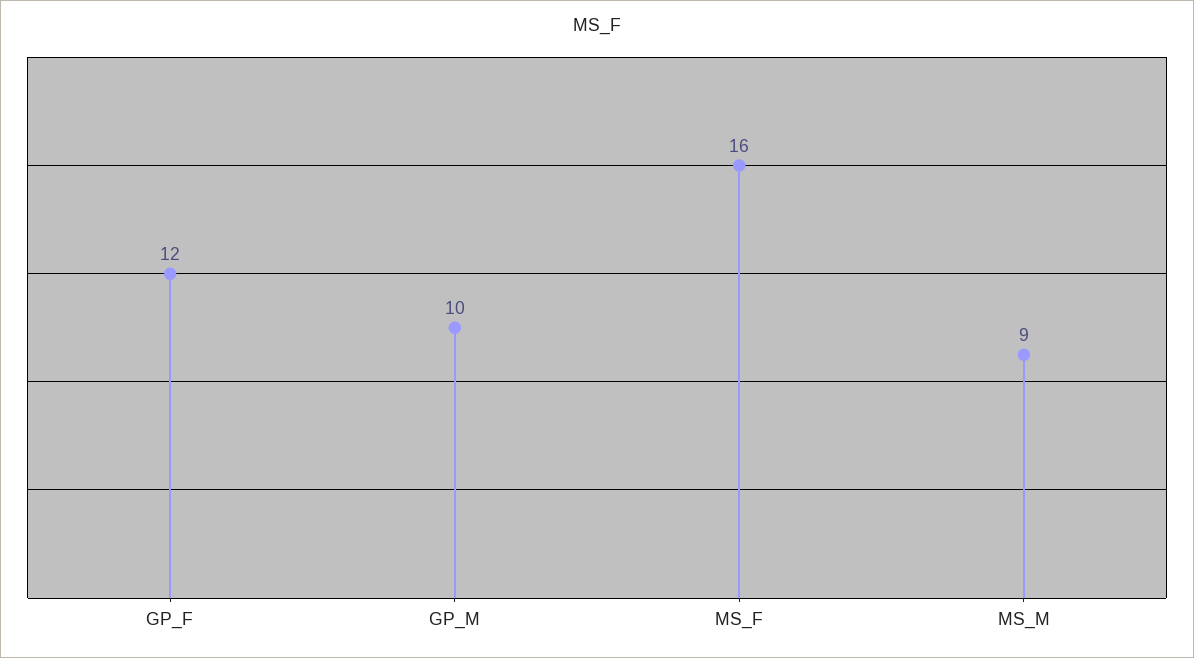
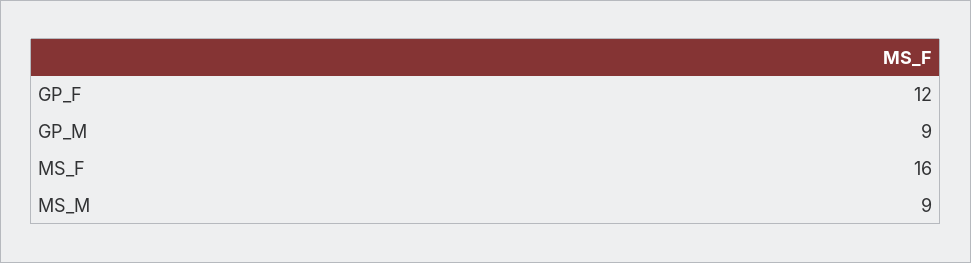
GP_M: 10 -> 9

